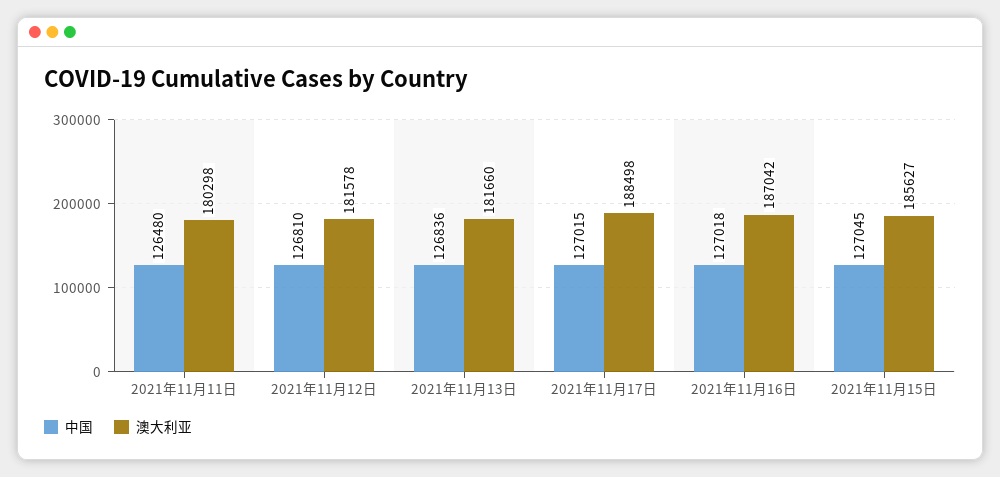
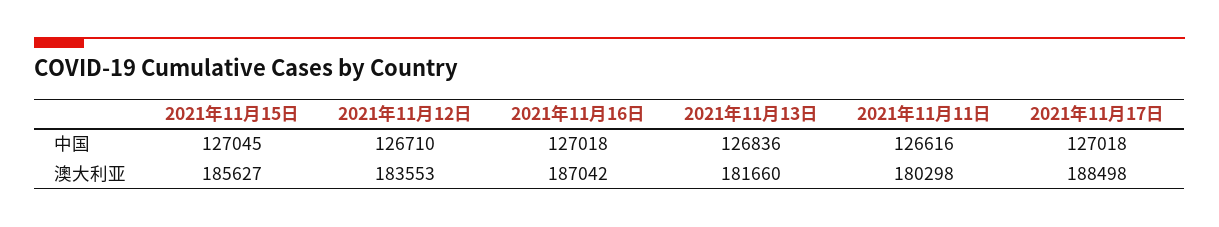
中国, 2021年11月11日: 126480 -> 126616
中国, 2021年11月12日: 126810 -> 126710
澳大利亚, 2021年11月12日: 181578 -> 183553
中国, 2021年11月17日: 127015 -> 127018

